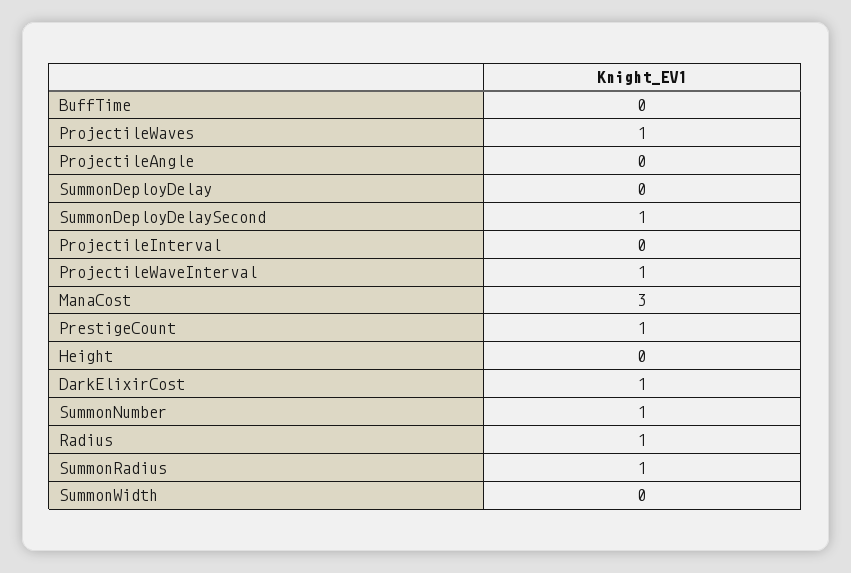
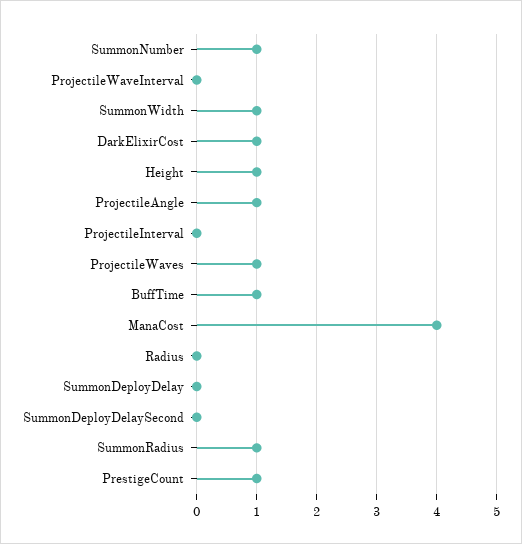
BuffTime: 0 -> 1
ProjectileAngle: 0 -> 1
SummonDeployDelaySecond: 1 -> 0
ProjectileWaveInterval: 1 -> 0
ManaCost: 3 -> 4
Height: 0 -> 1
Radius: 1 -> 0
SummonWidth: 0 -> 1

